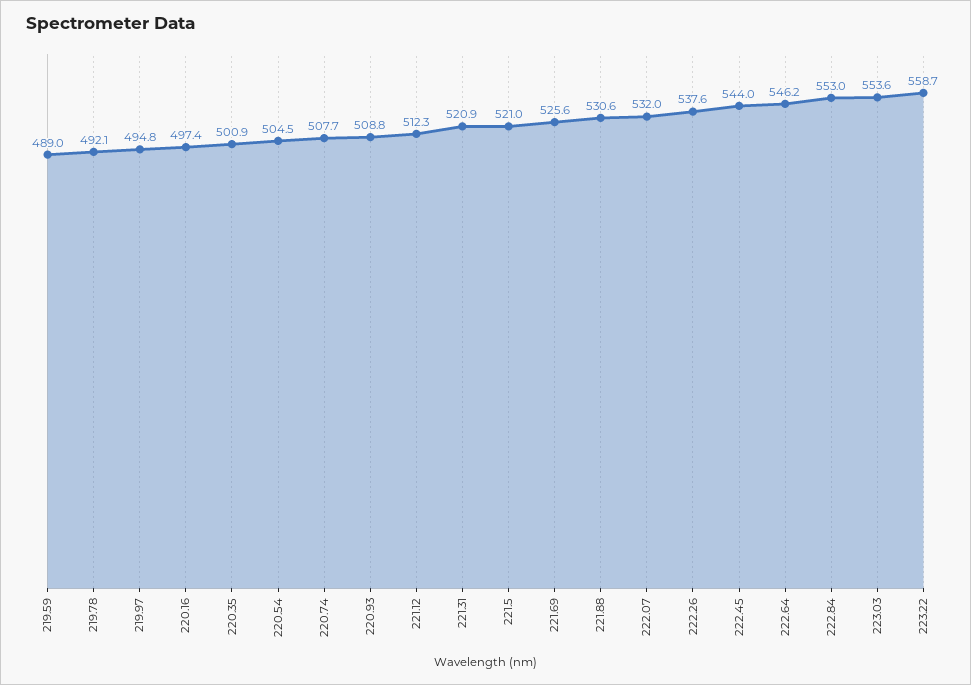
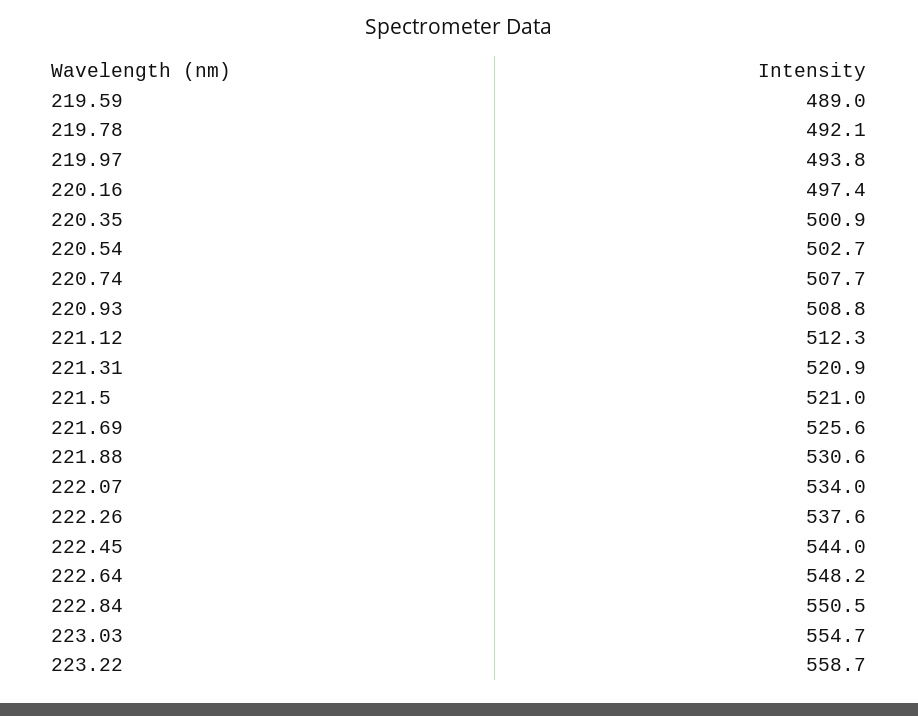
219.97: 494.8 -> 493.8
220.54: 504.5 -> 502.7
222.07: 532 -> 534
222.64: 546.2 -> 548.2
222.84: 553 -> 550.5
223.03: 553.6 -> 554.7

